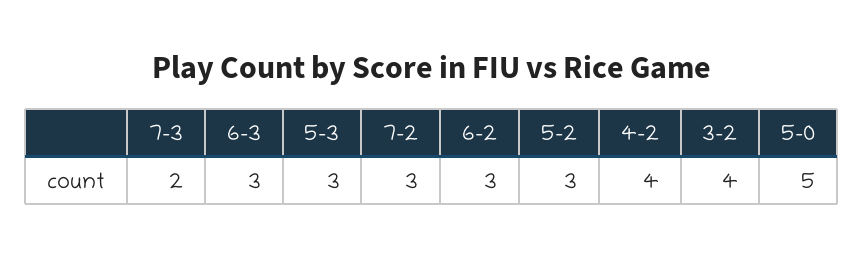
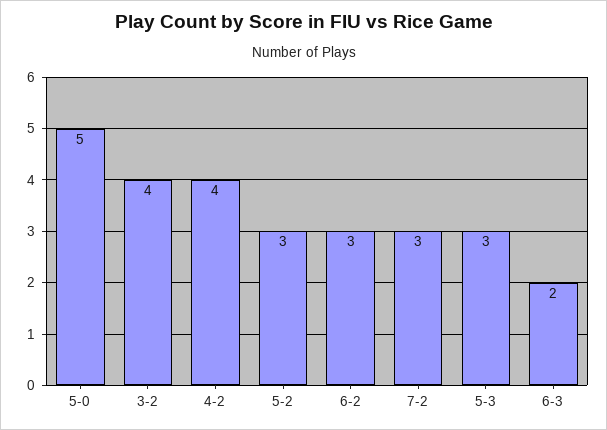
7-3: 2 -> none
6-3: 3 -> 2

